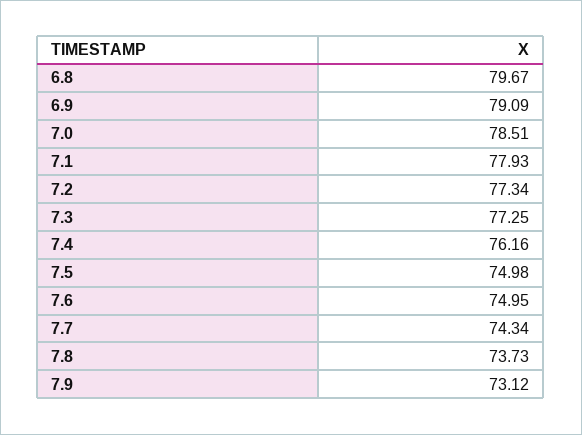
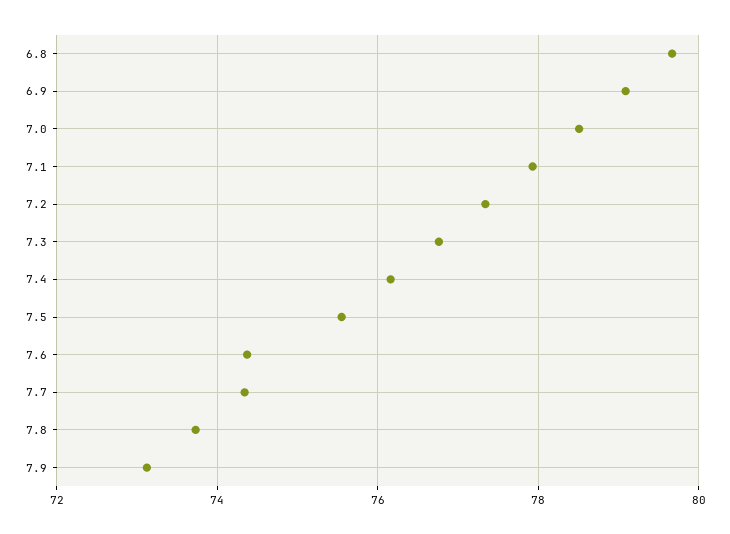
7.3: 77.25 -> 76.8
7.5: 74.98 -> 75.6
7.6: 74.95 -> 74.4

